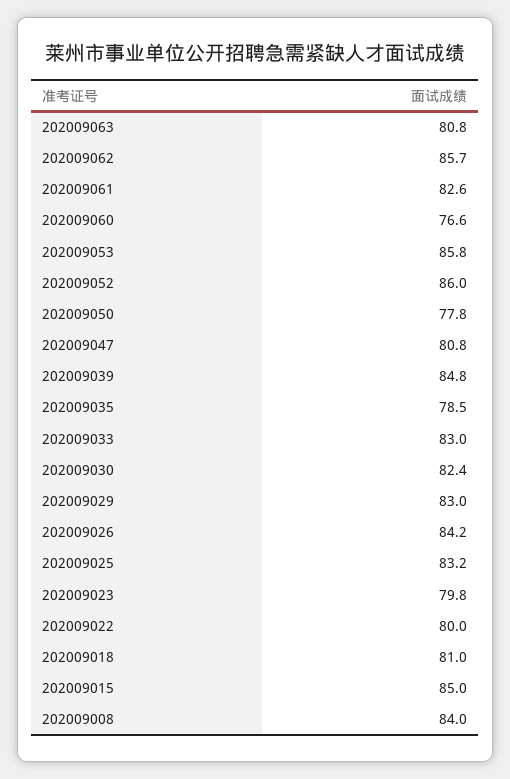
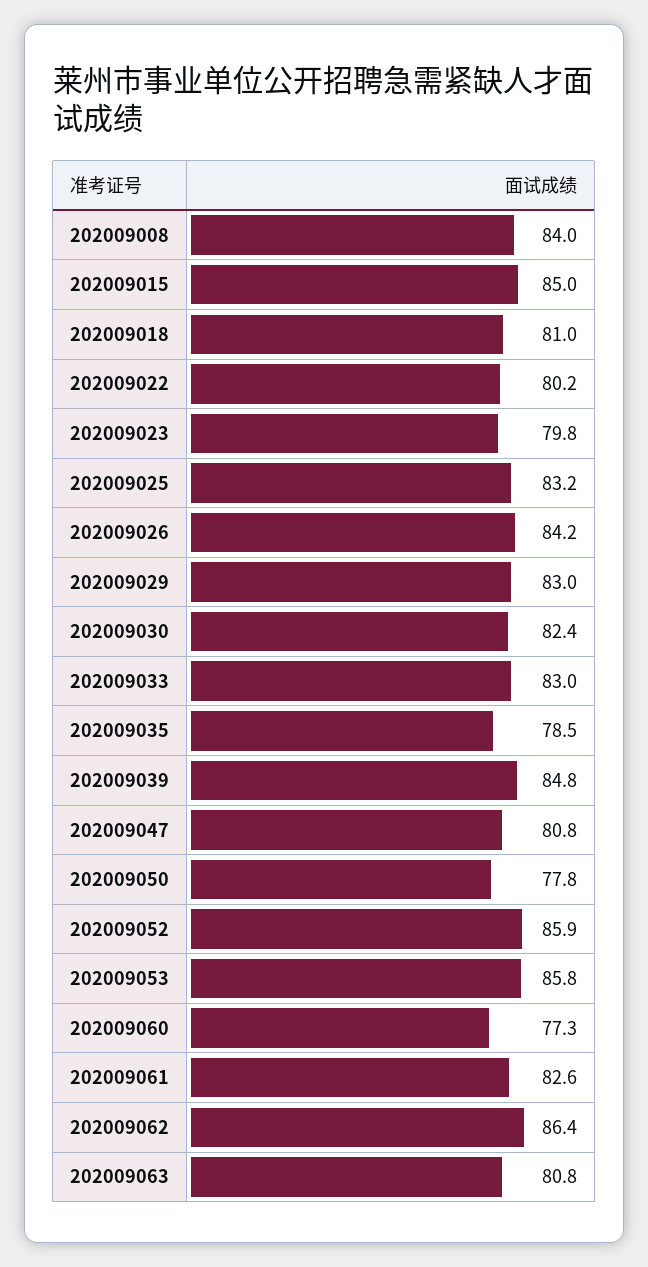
202009062: 85.7 -> 86.4
202009060: 76.6 -> 77.3
202009052: 86 -> 85.9
202009022: 80 -> 80.2

